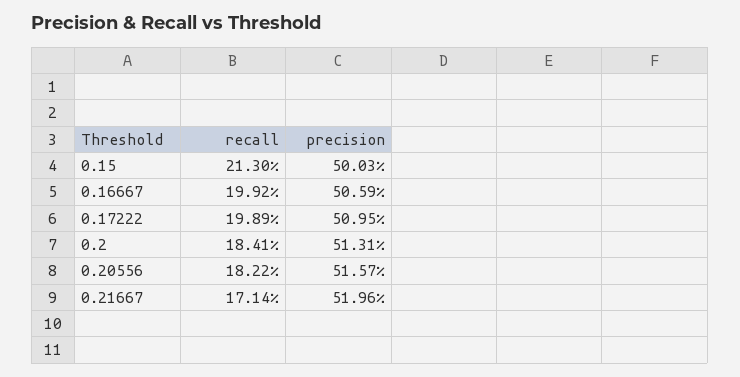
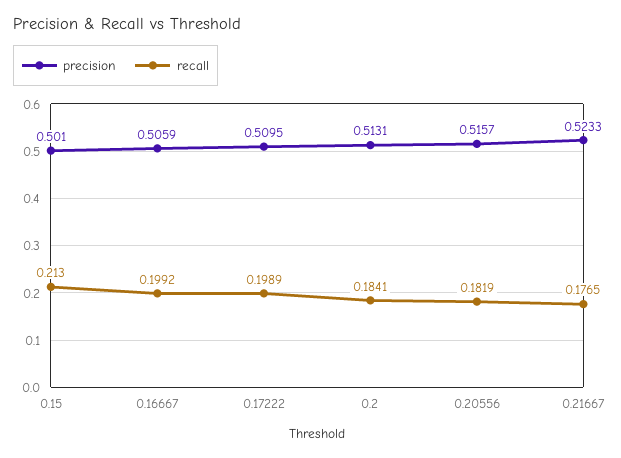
precision, 0.15: 0.5003 -> 0.501
recall, 0.20556: 0.1822 -> 0.1819
recall, 0.21667: 0.1714 -> 0.1765
precision, 0.21667: 0.5196 -> 0.5233

